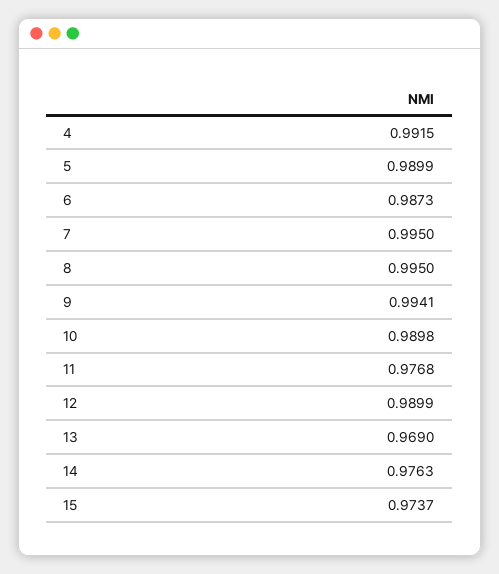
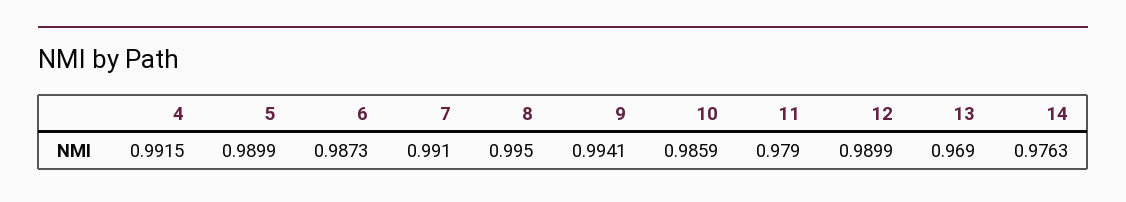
7: 0.995 -> 0.991
10: 0.9898 -> 0.9859
11: 0.9768 -> 0.979
15: 0.9737 -> none

